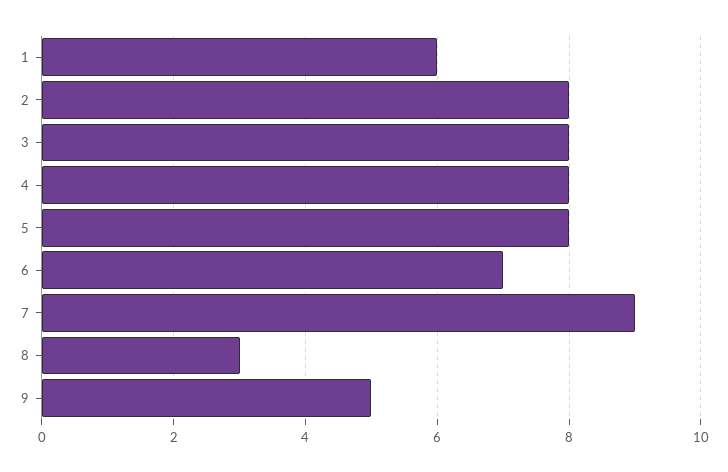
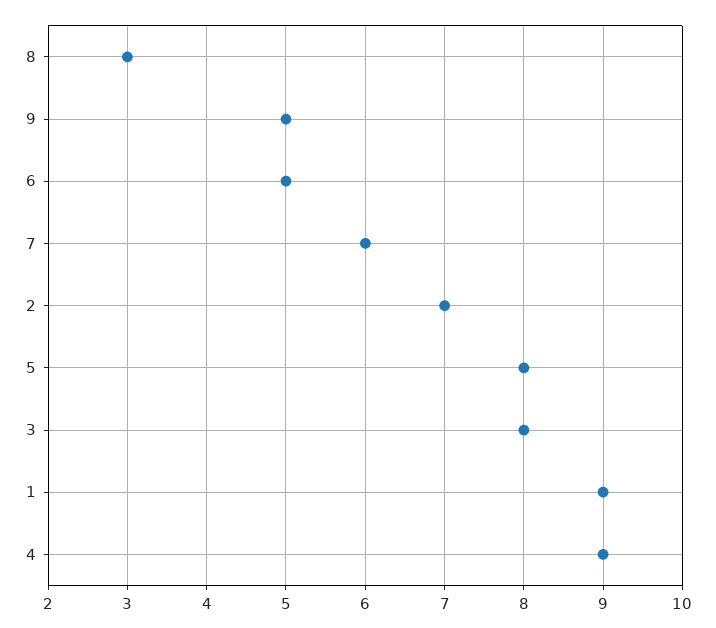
1: 6 -> 9
2: 8 -> 7
4: 8 -> 9
6: 7 -> 5
7: 9 -> 6

